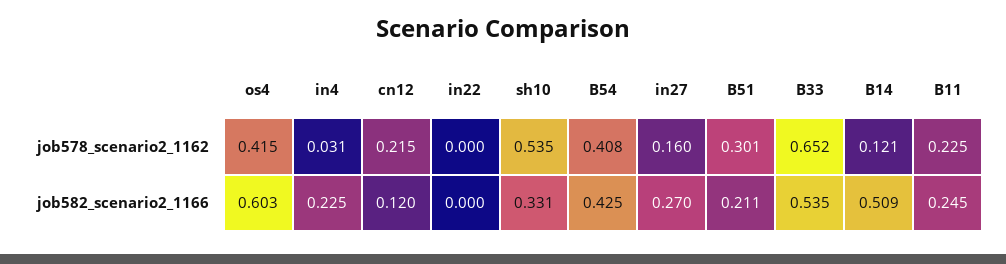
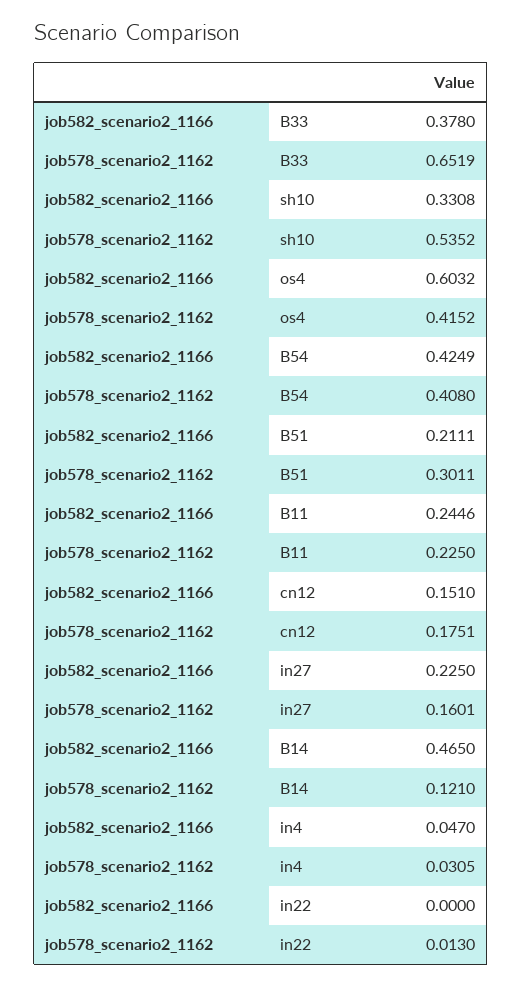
cn12, job578_scenario2_1162: 0.215 -> 0.1751
in22, job578_scenario2_1162: 0 -> 0.013
in4, job582_scenario2_1166: 0.225 -> 0.047
cn12, job582_scenario2_1166: 0.12 -> 0.151
in27, job582_scenario2_1166: 0.27 -> 0.225
B33, job582_scenario2_1166: 0.535 -> 0.378
B14, job582_scenario2_1166: 0.509 -> 0.465

